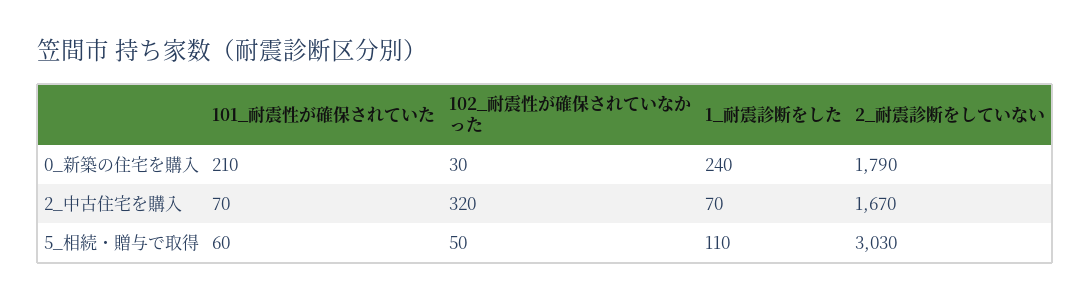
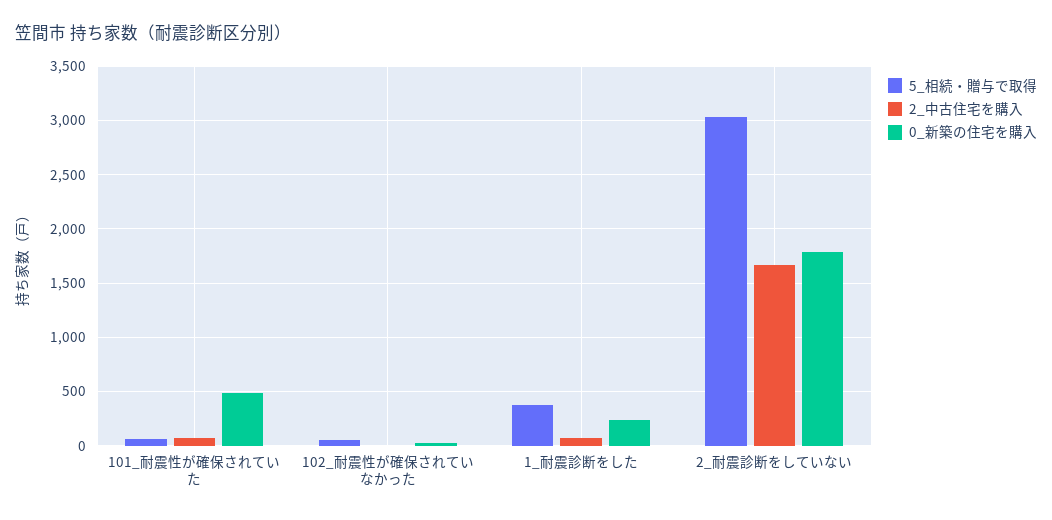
0_新築の住宅を購入, 101_耐震性が確保されていた: 210 -> 500
2_中古住宅を購入, 102_耐震性が確保されていなかった: 320 -> 0
5_相続・贈与で取得, 1_耐震診断をした: 110 -> 400

